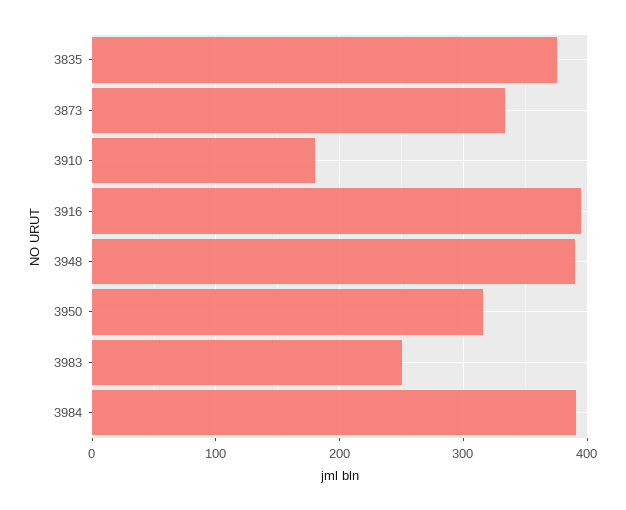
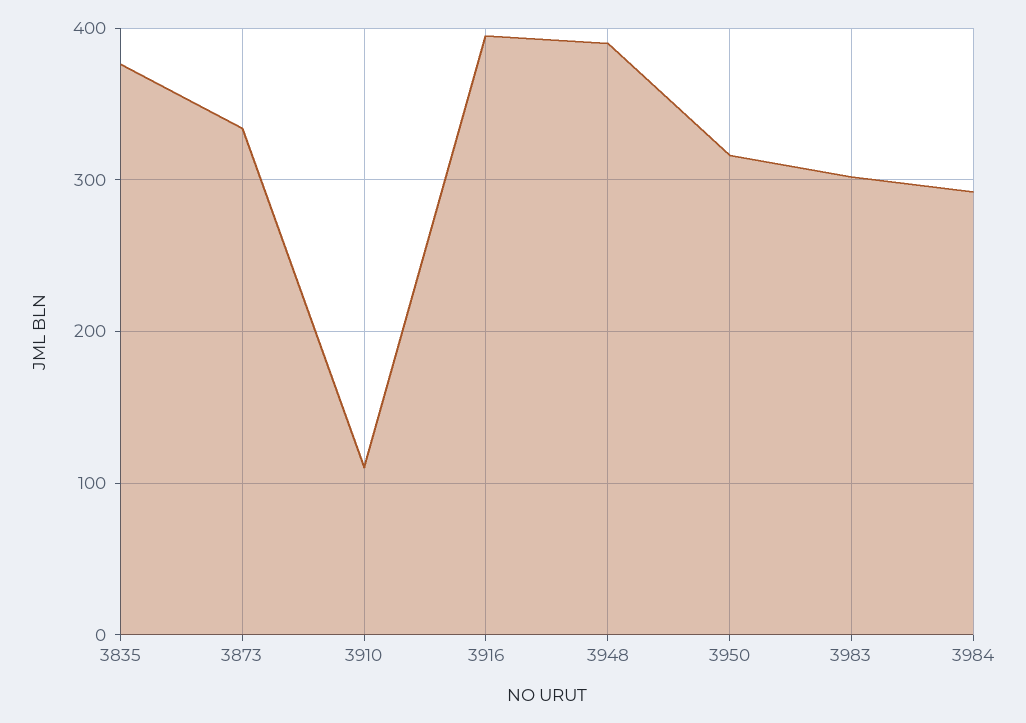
3910: 180 -> 110
3983: 250 -> 300
3984: 390 -> 290

